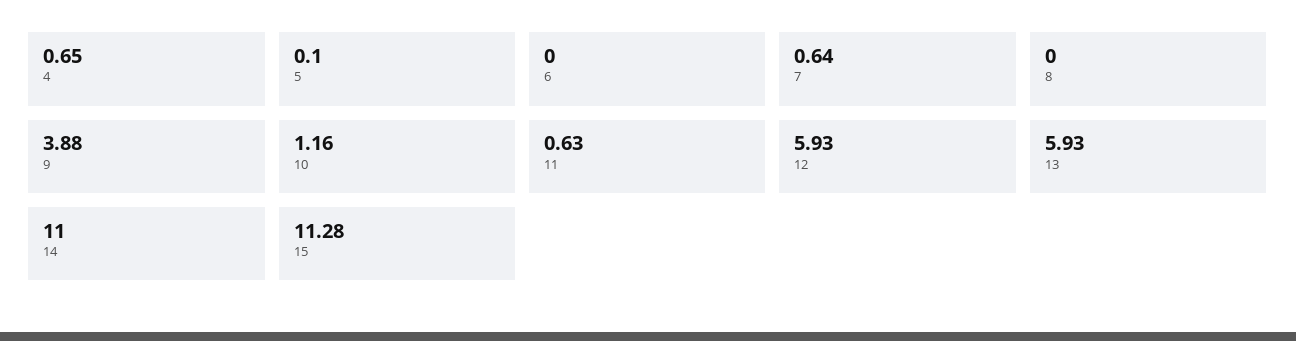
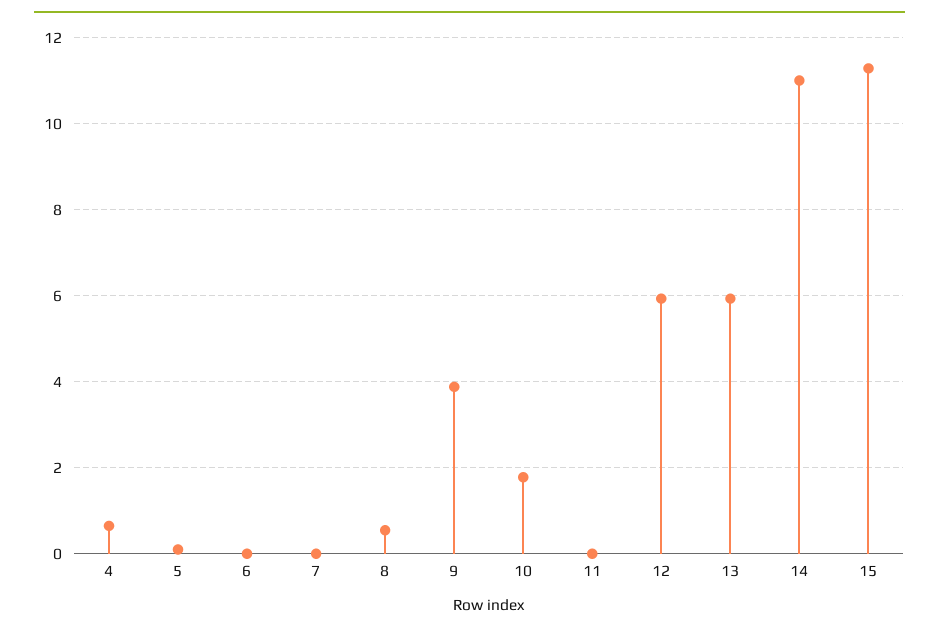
7: 0.64 -> 0
8: 0 -> 0.6
10: 1.16 -> 1.8
11: 0.63 -> 0

